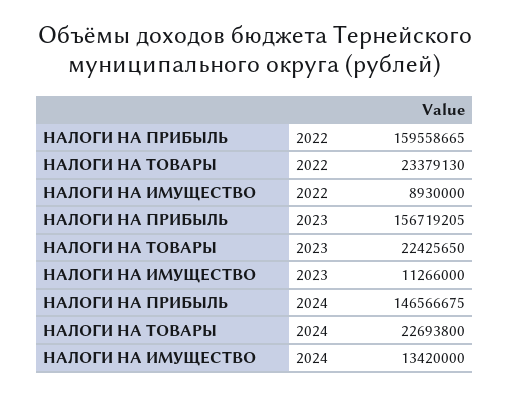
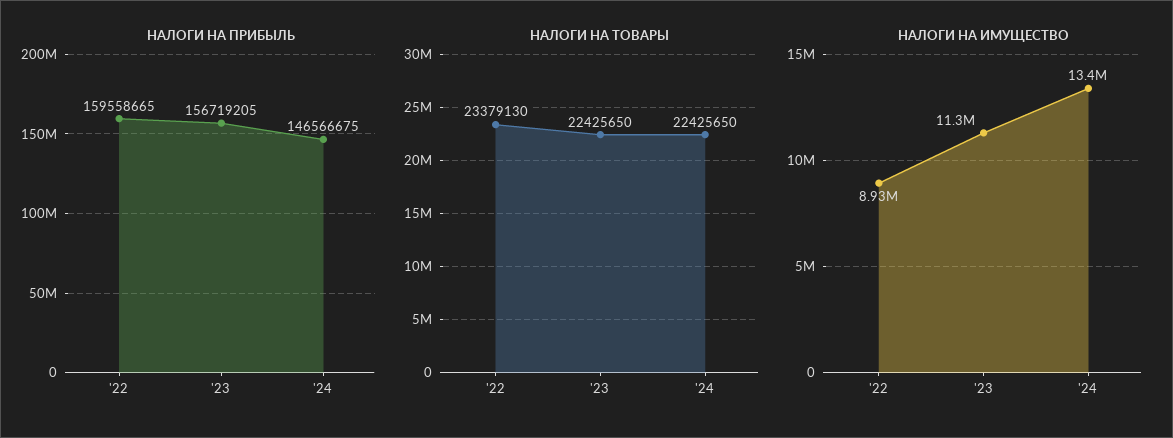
НАЛОГИ НА ТОВАРЫ, 2024: 22693800 -> 22425650

